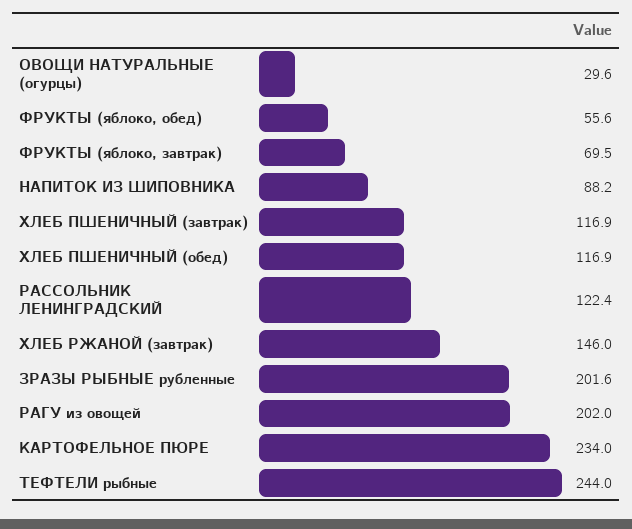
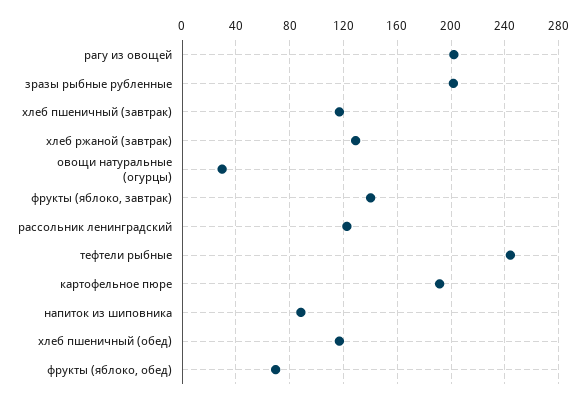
ФРУКТЫ (яблоко, обед): 55.6 -> 70
ФРУКТЫ (яблоко, завтрак): 69.5 -> 140
ХЛЕБ РЖАНОЙ (завтрак): 146 -> 130
КАРТОФЕЛЬНОЕ ПЮРЕ: 234 -> 190

